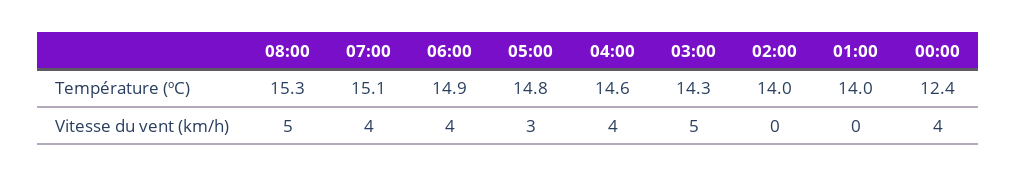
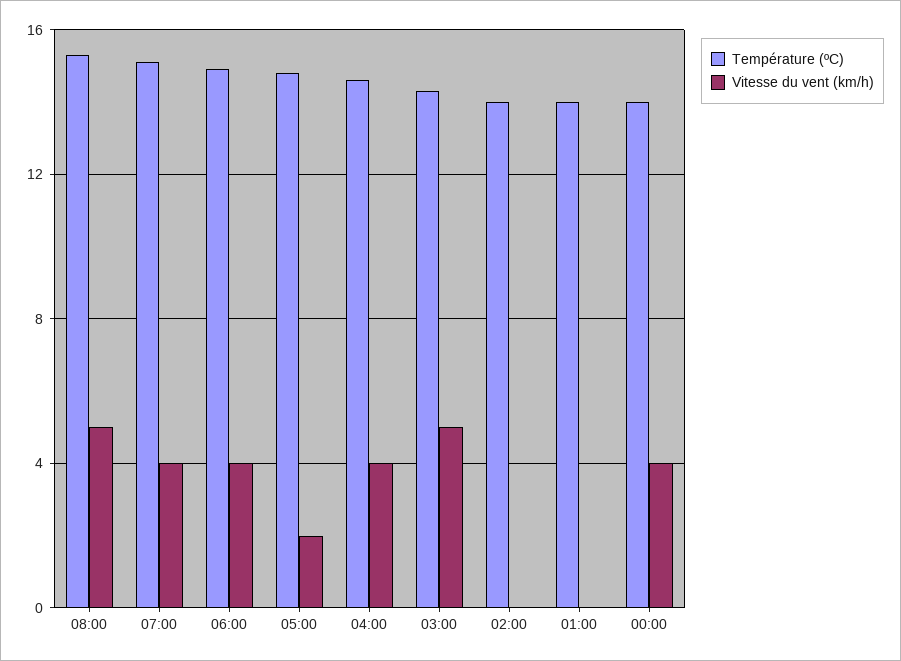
Température (ºC), 00:00: 12.4 -> 14
Vitesse du vent (km/h), 05:00: 3 -> 2

